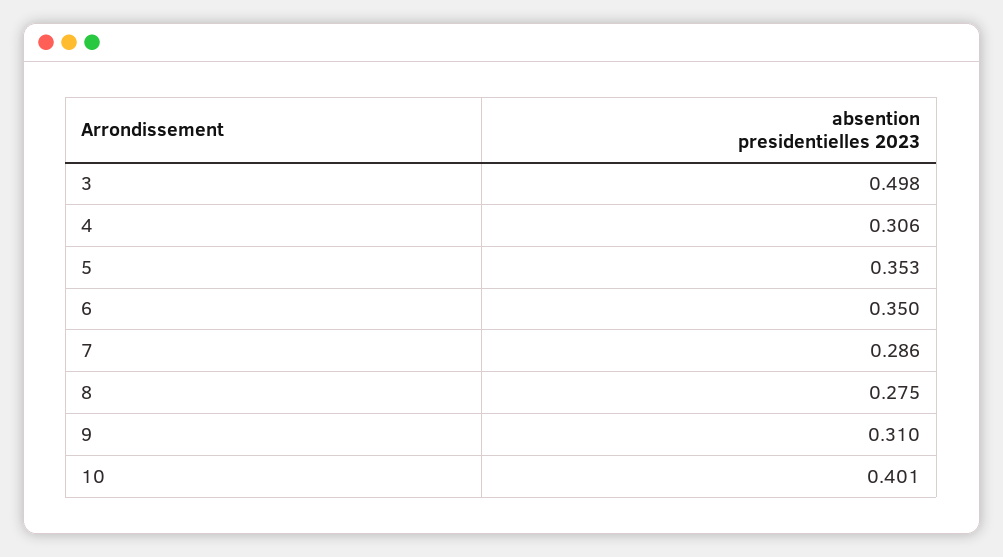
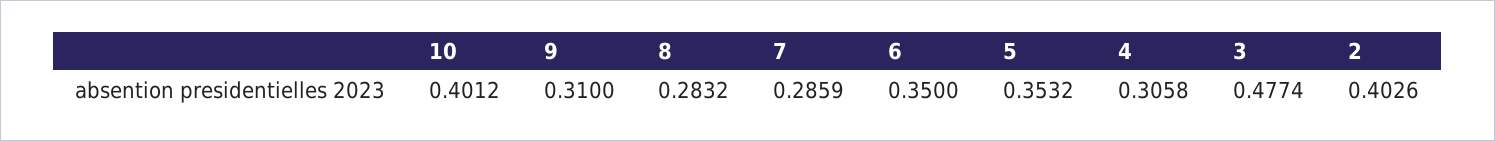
3: 0.498 -> 0.4774
8: 0.275 -> 0.2832
2: none -> 0.4026

